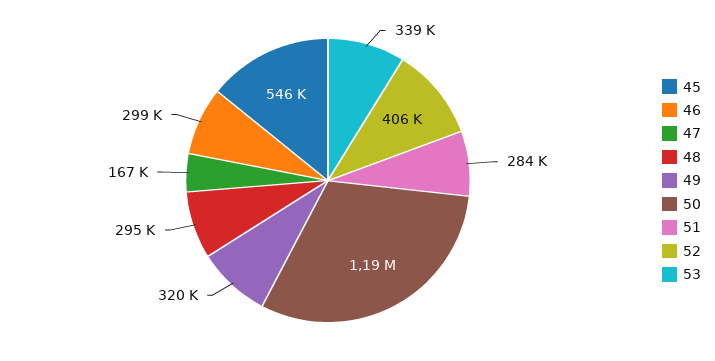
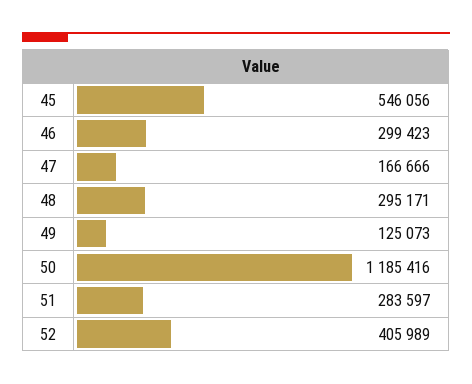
49: 320000 -> 125073
53: 339000 -> none

